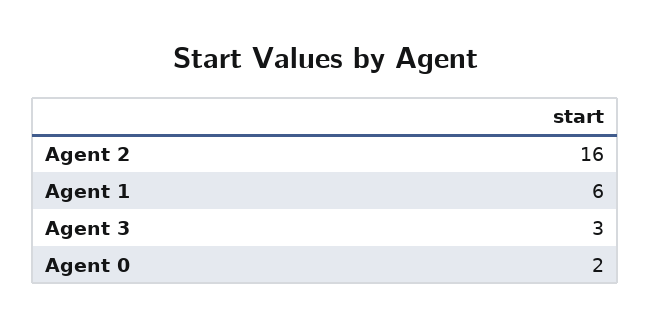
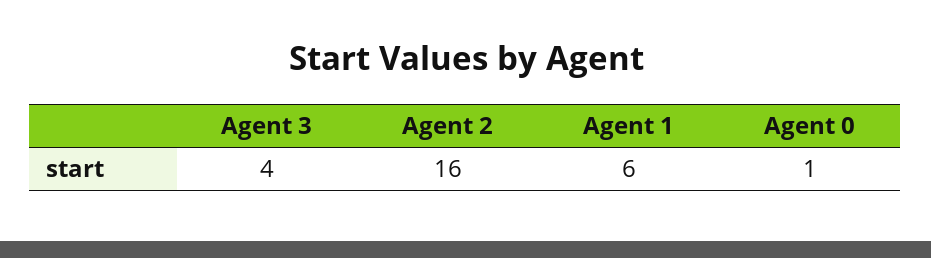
Agent 3: 3 -> 4
Agent 0: 2 -> 1

